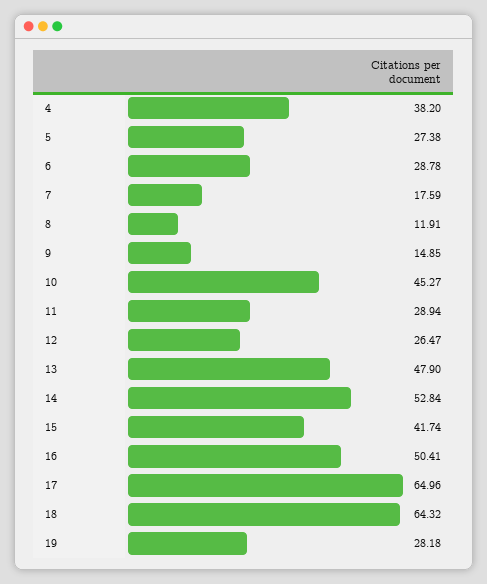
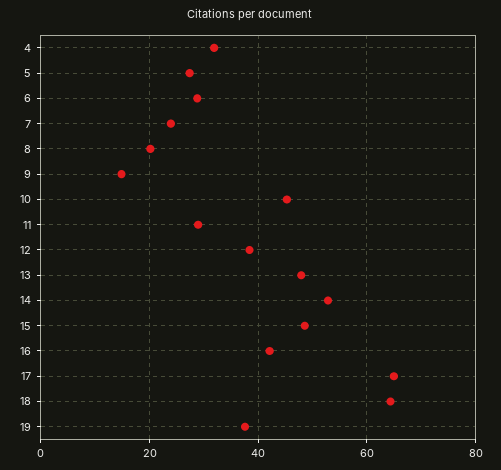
4: 38.2 -> 32
7: 17.59 -> 24
8: 11.91 -> 20
12: 26.47 -> 38
15: 41.74 -> 48
16: 50.41 -> 42
19: 28.18 -> 38

